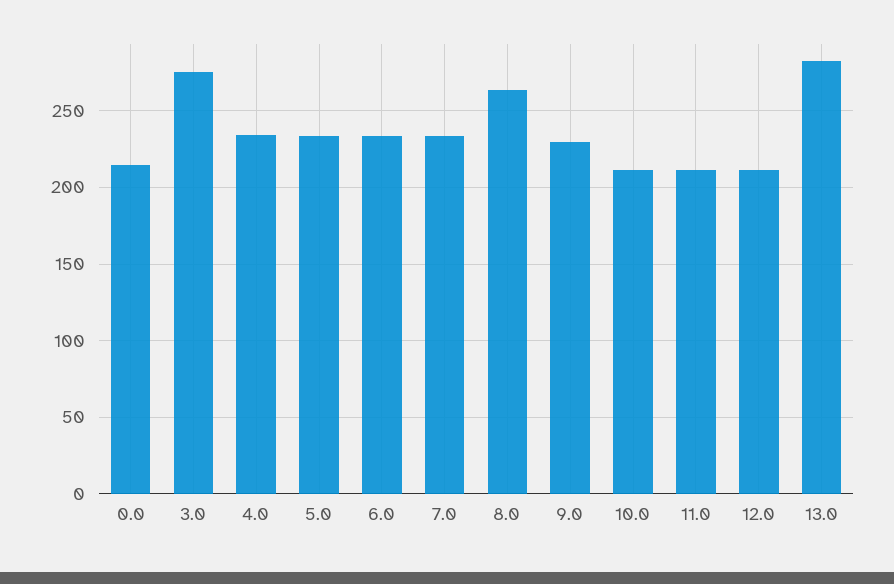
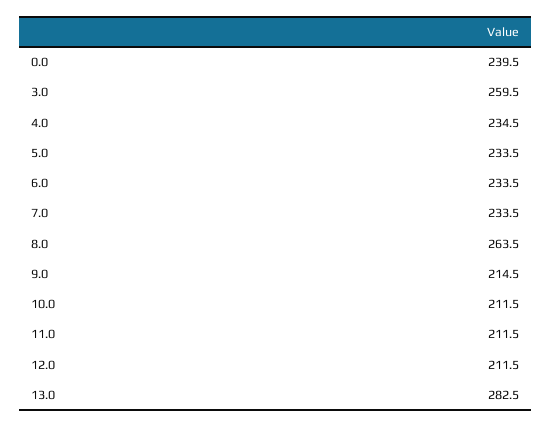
0.0: 215 -> 239.5
3.0: 275 -> 259.5
9.0: 230 -> 214.5

